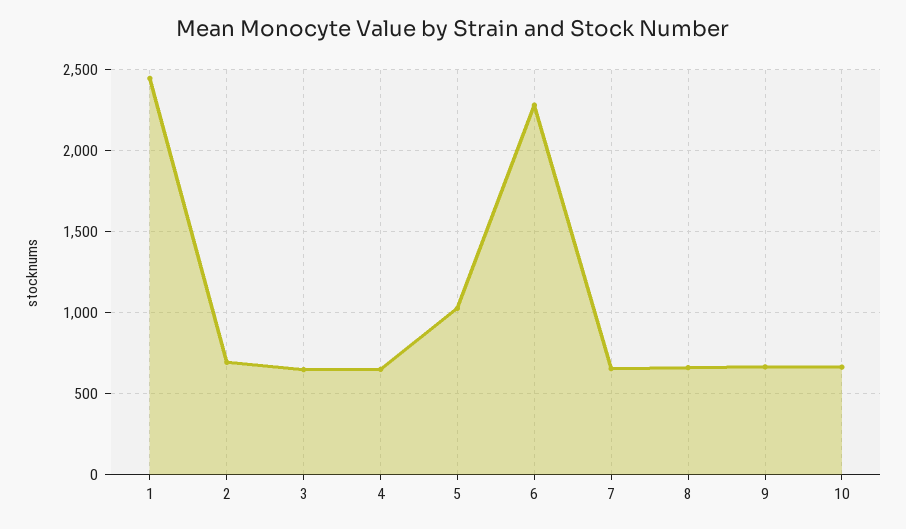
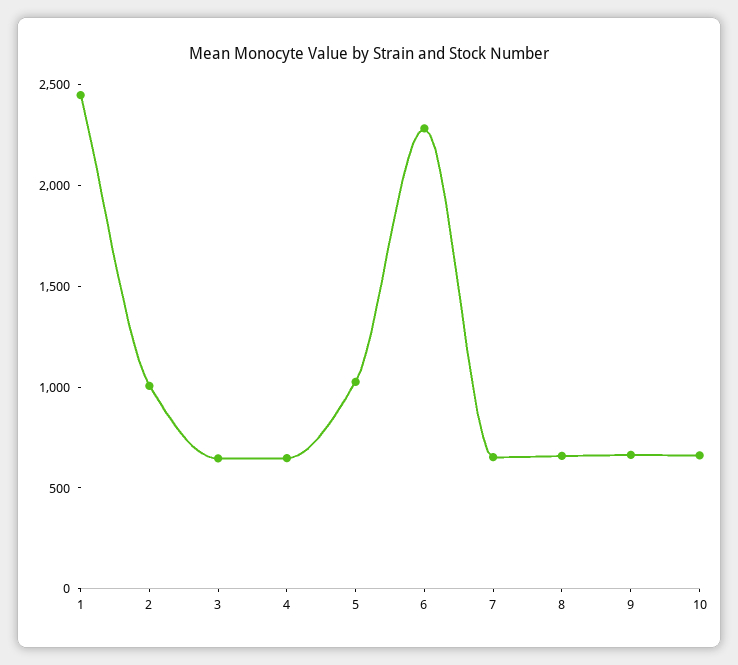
2: 700 -> 1000

